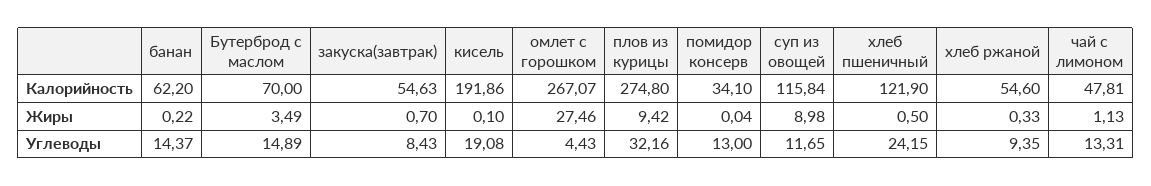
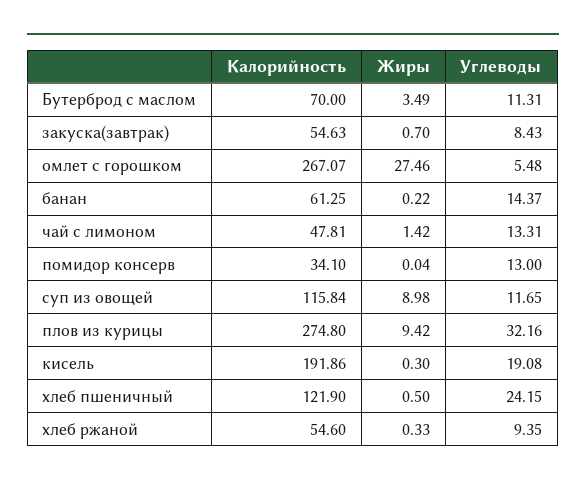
банан, Калорийность: 62.2 -> 61.25
кисель, Жиры: 0.1 -> 0.3
чай с лимоном, Жиры: 1.13 -> 1.42
Бутерброд с маслом, Углеводы: 14.89 -> 11.31
омлет с горошком, Углеводы: 4.43 -> 5.48

